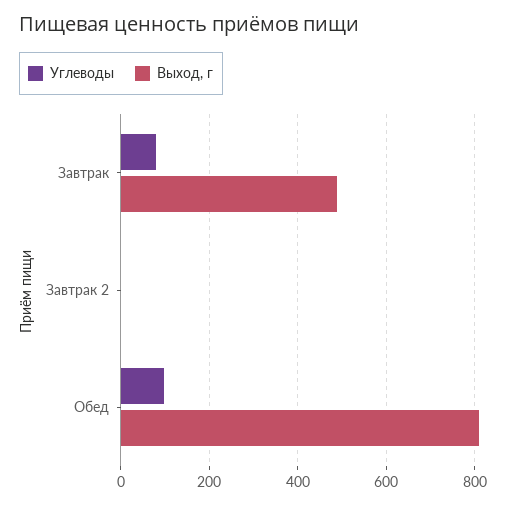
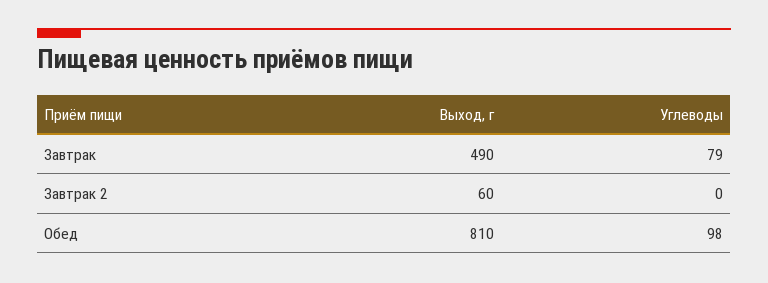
Выход, г, Завтрак 2: 0 -> 60

